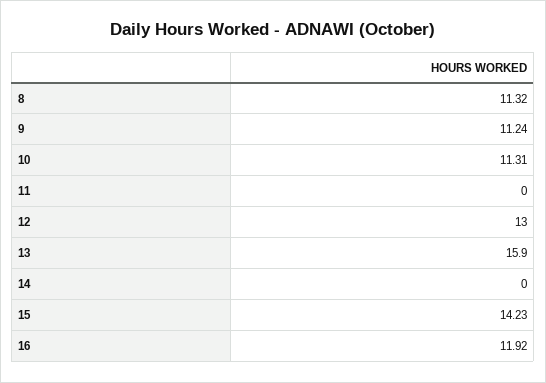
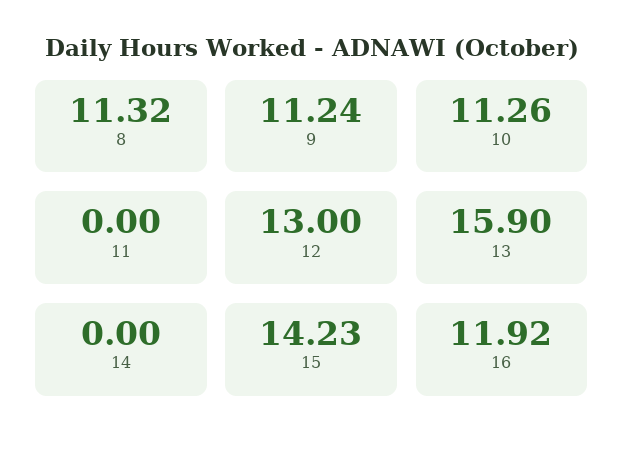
10: 11.31 -> 11.26

